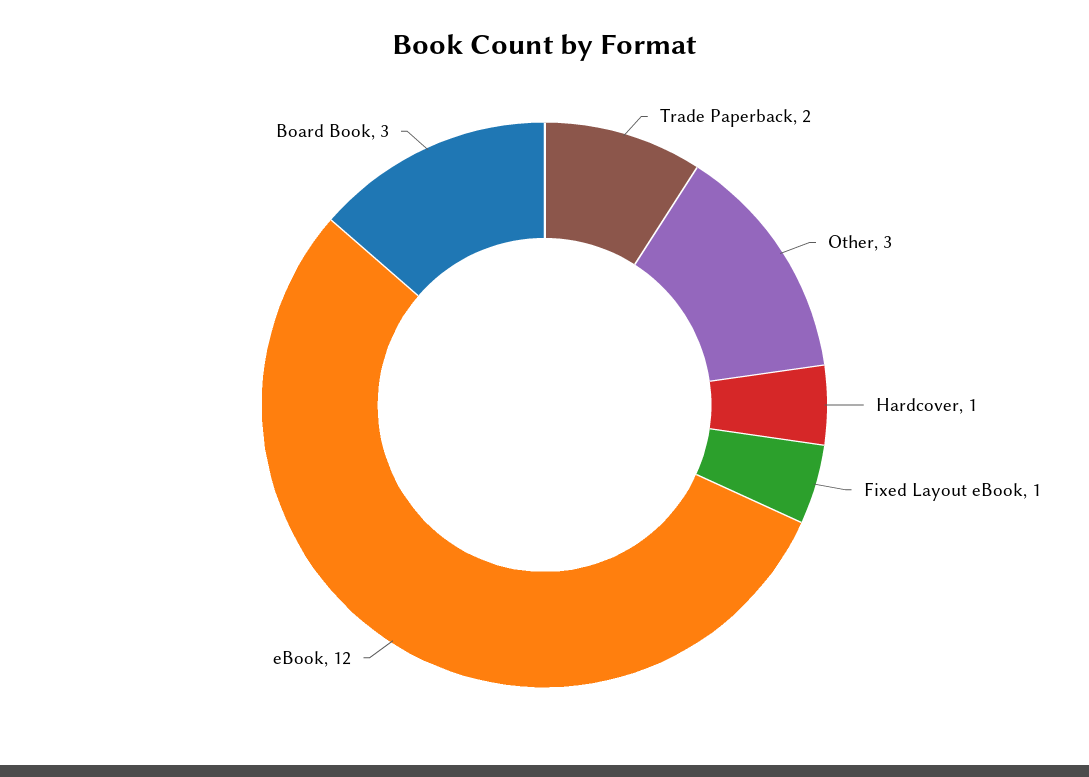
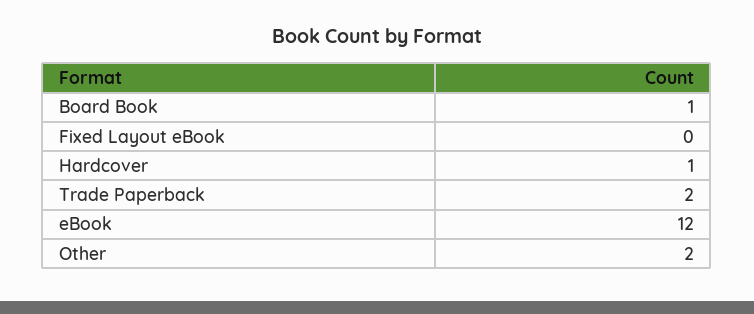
Other: 3 -> 2
Fixed Layout eBook: 1 -> 0
Board Book: 3 -> 1

